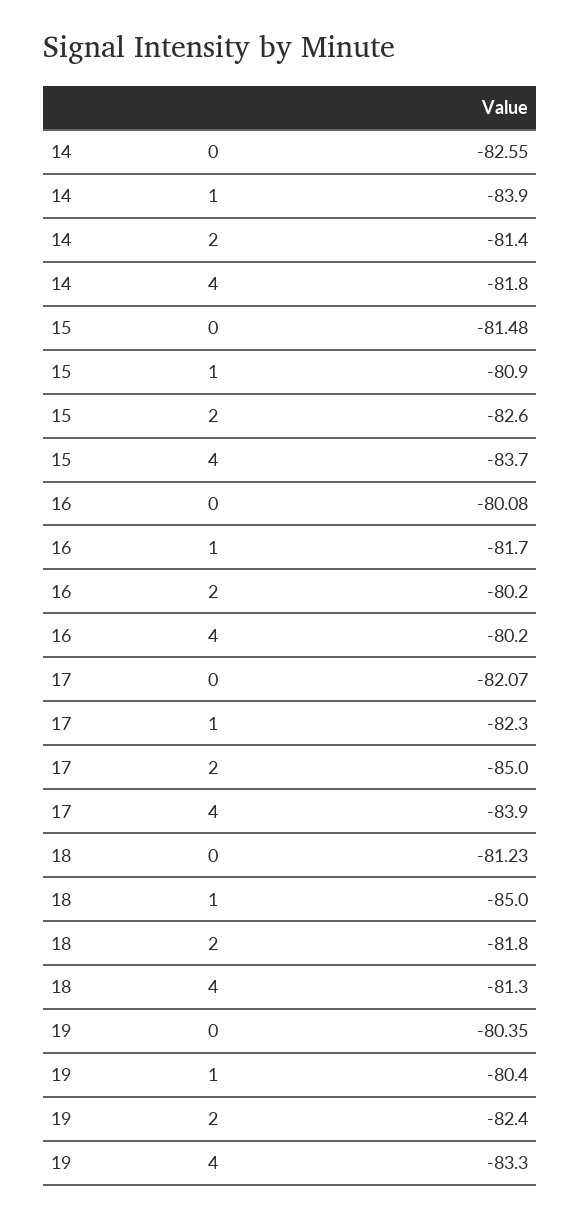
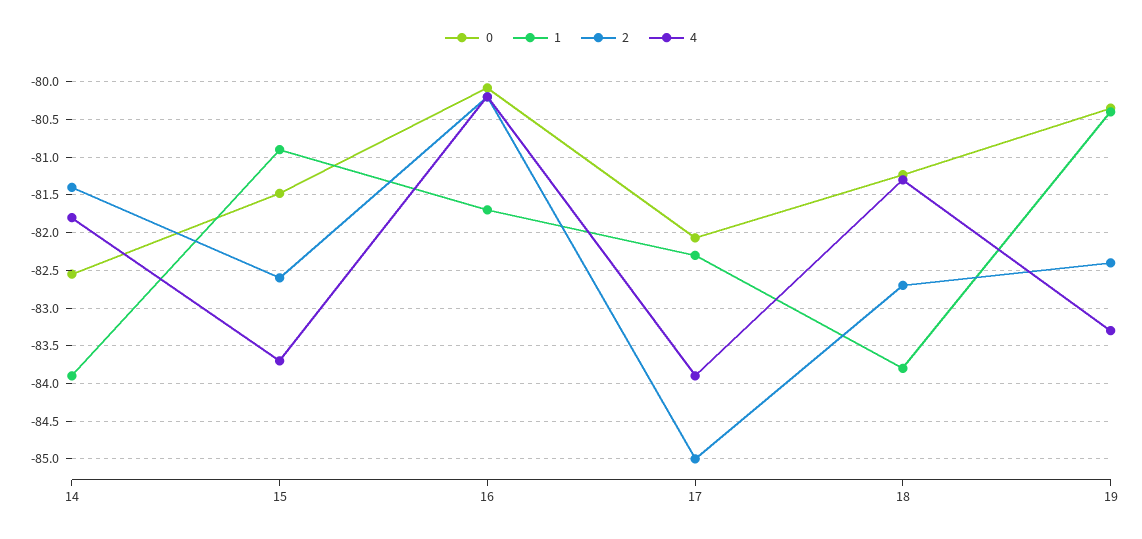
1, 18: -85 -> -83.8
2, 18: -81.8 -> -82.7

